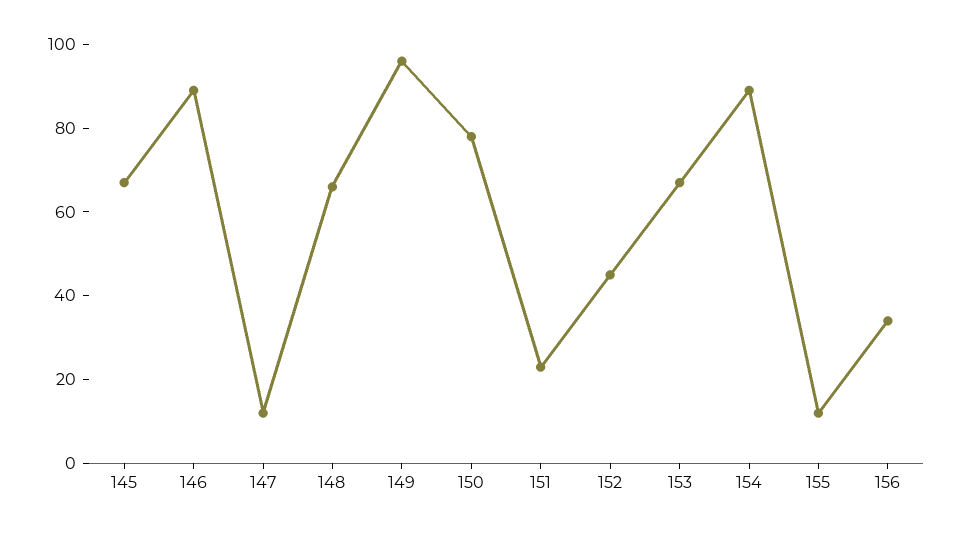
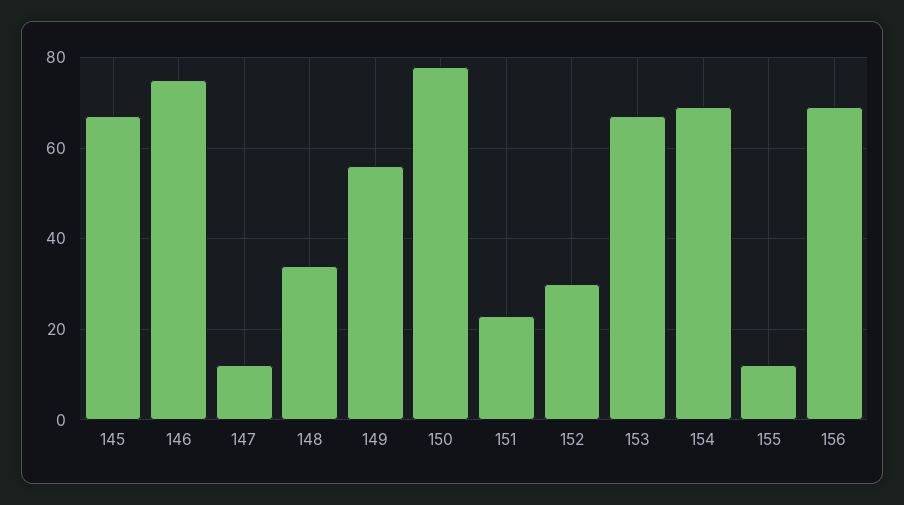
146: 90 -> 75
148: 65 -> 35
149: 95 -> 55
152: 45 -> 30
154: 90 -> 70
156: 35 -> 70

